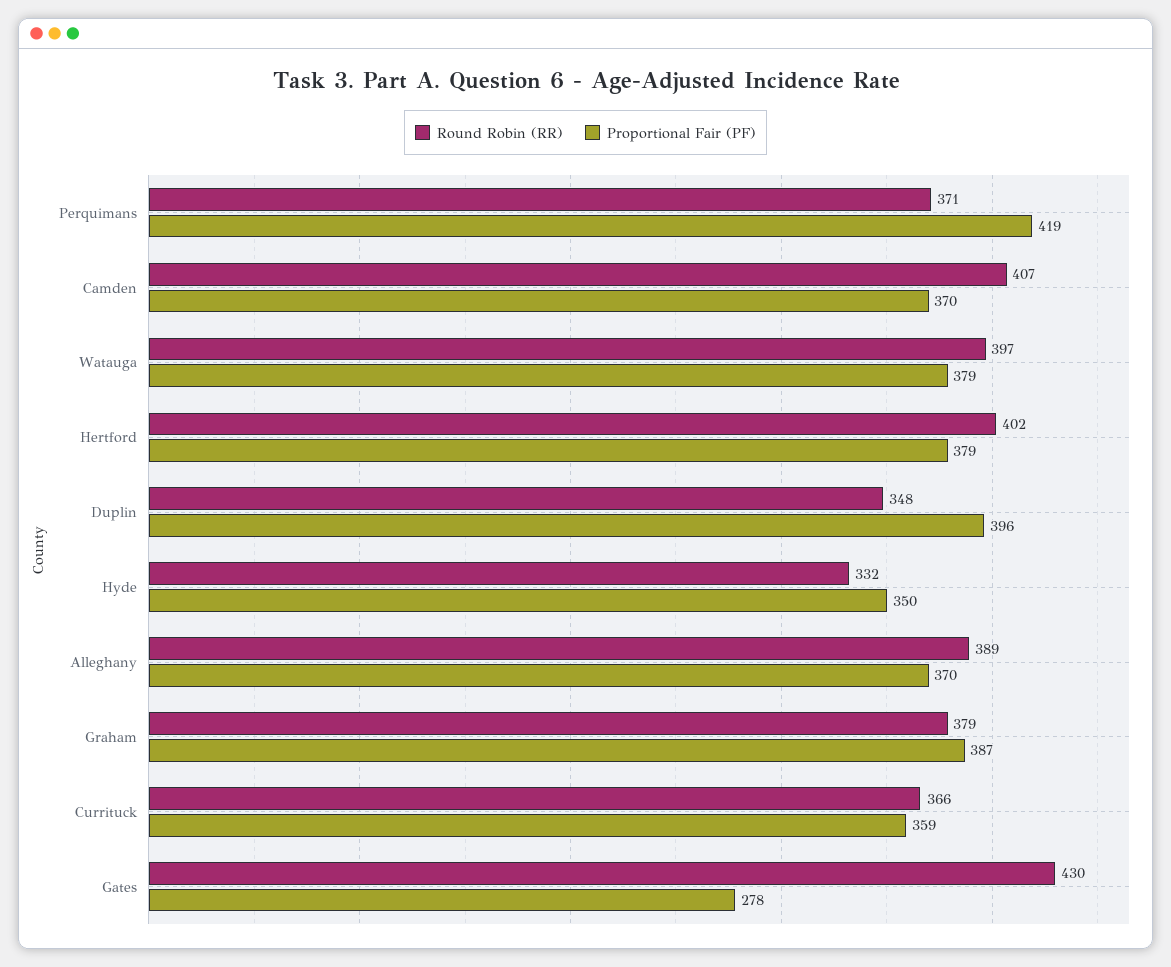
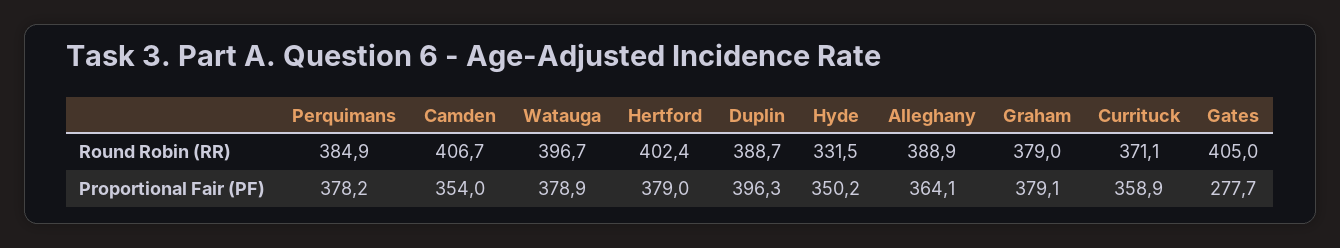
Round Robin (RR), Perquimans: 371 -> 384.9
Proportional Fair (PF), Perquimans: 419 -> 378.2
Proportional Fair (PF), Camden: 370 -> 354
Round Robin (RR), Duplin: 348 -> 388.7
Proportional Fair (PF), Alleghany: 370 -> 364.1
Proportional Fair (PF), Graham: 387 -> 379.1
Round Robin (RR), Currituck: 366 -> 371.1
Round Robin (RR), Gates: 430 -> 405

